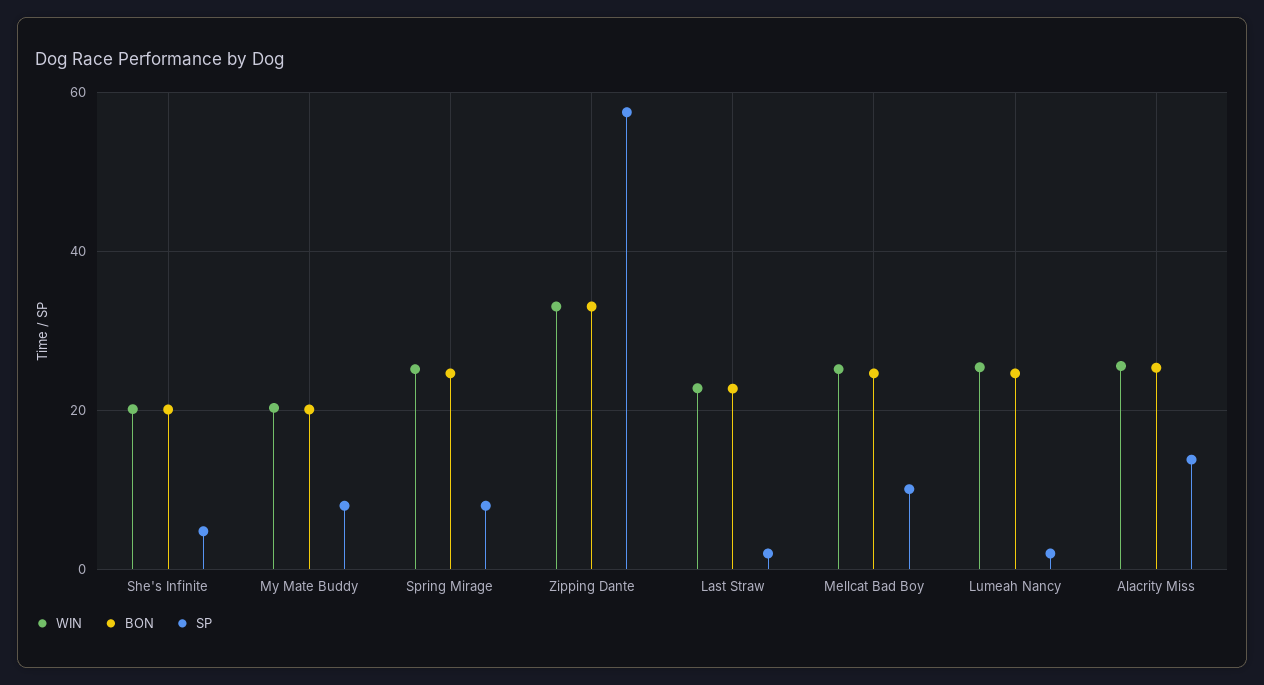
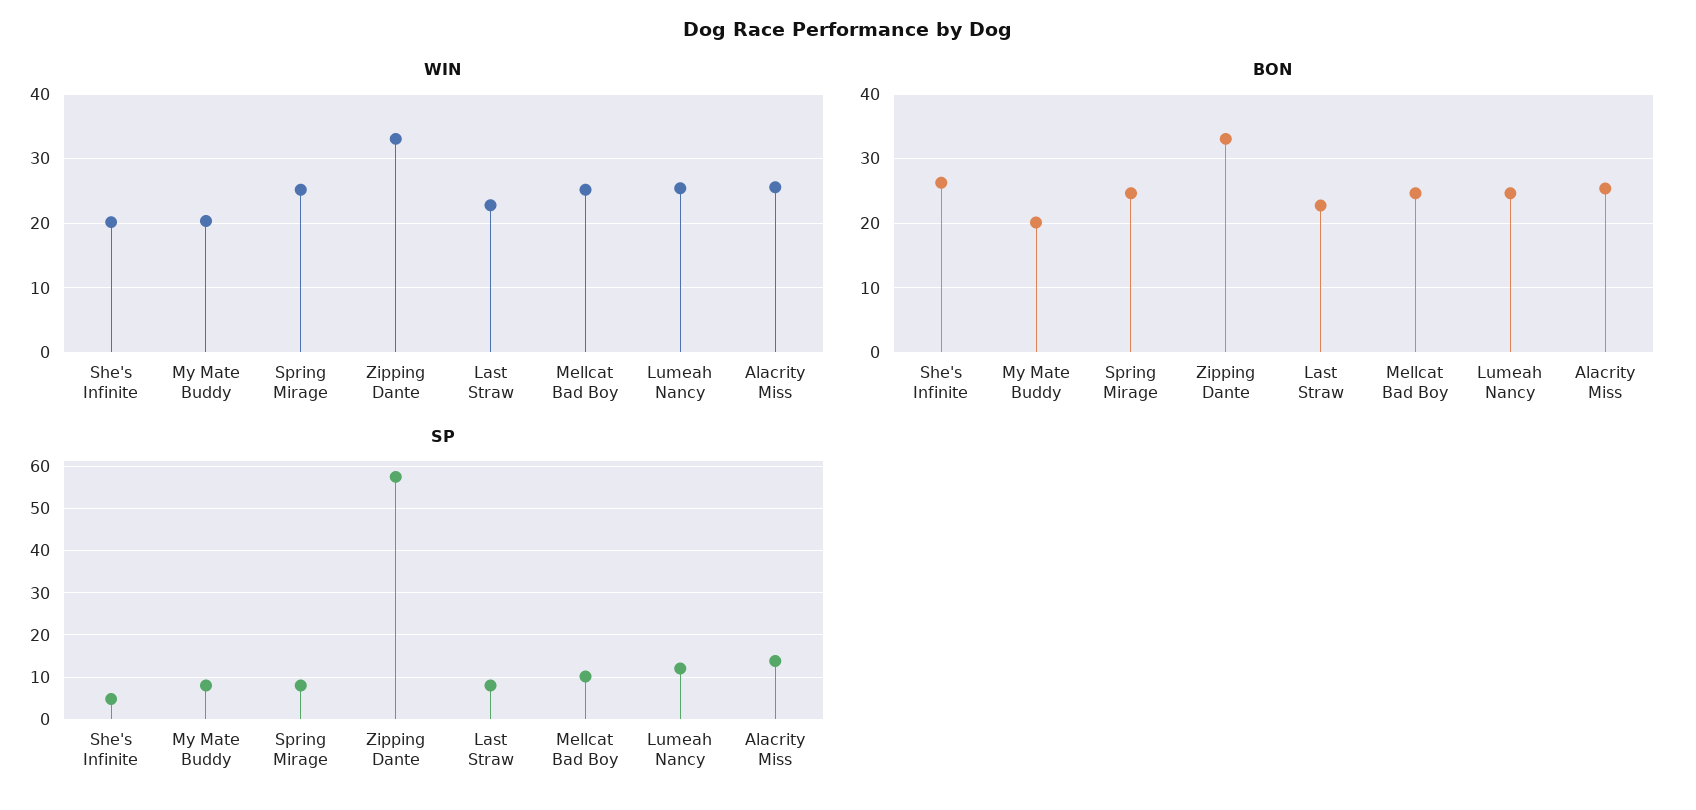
BON, She's Infinite: 20 -> 26
SP, Last Straw: 2 -> 8
SP, Lumeah Nancy: 2 -> 12

